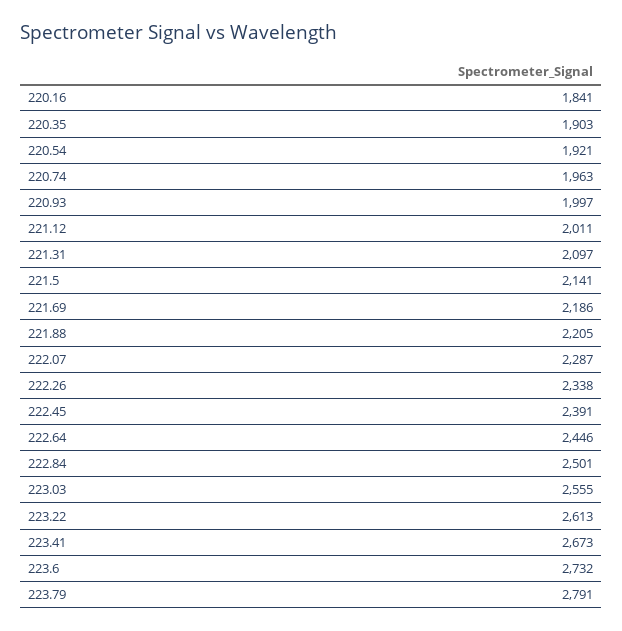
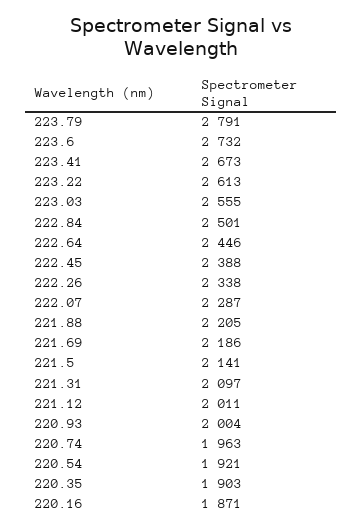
220.16: 1841 -> 1871
220.93: 1997 -> 2004
222.45: 2391 -> 2388

